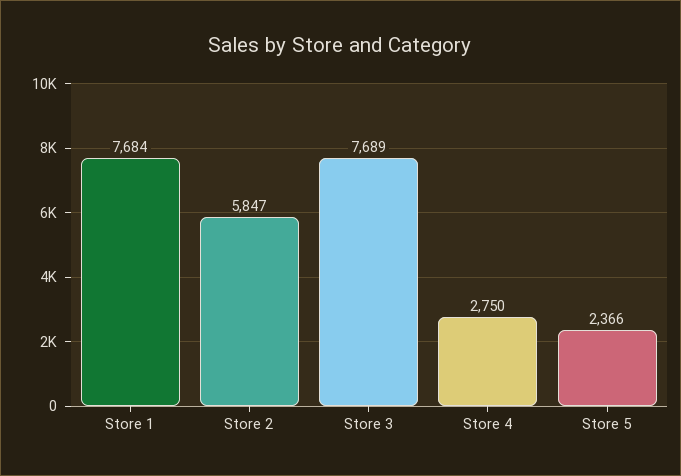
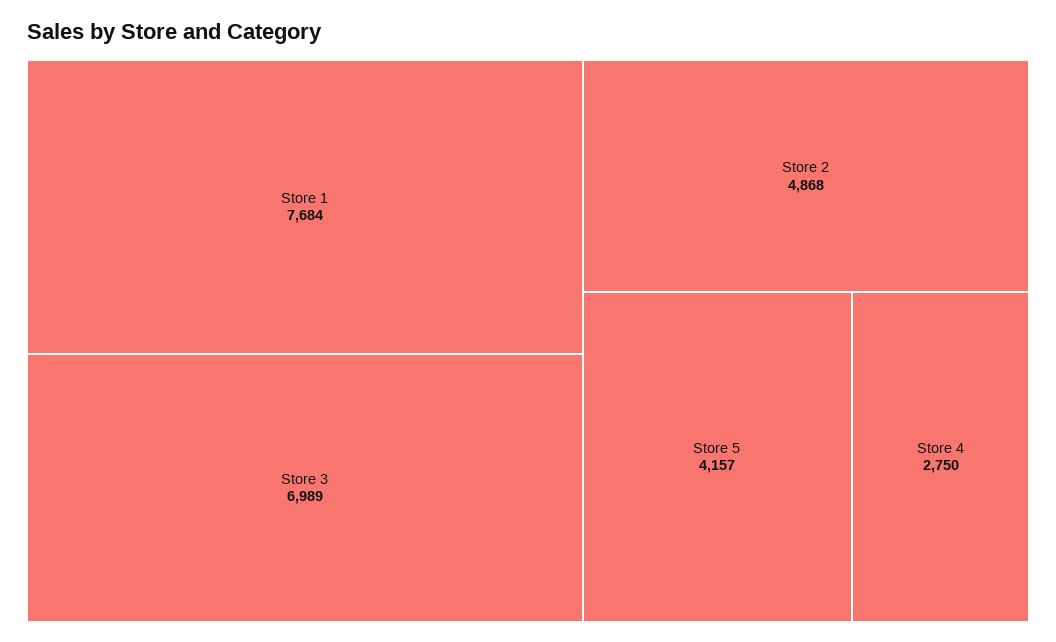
Store 2: 5847 -> 4868
Store 3: 7689 -> 6989
Store 5: 2366 -> 4157

